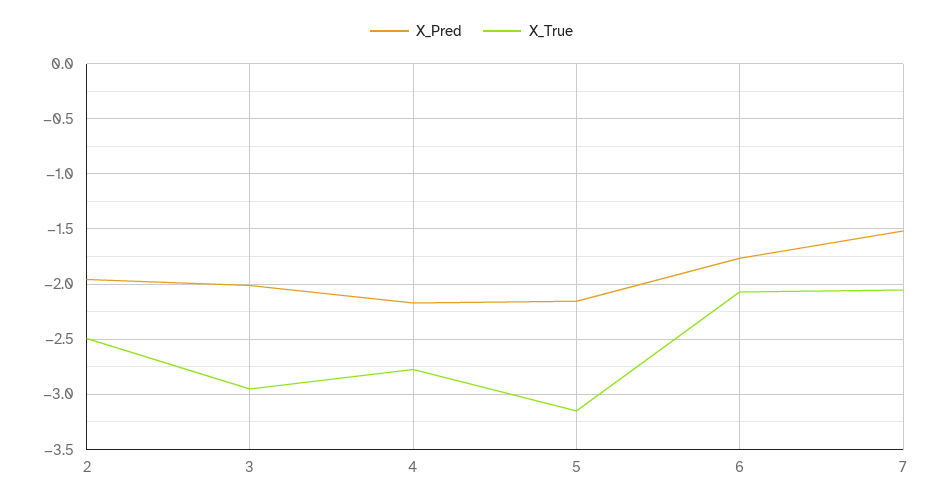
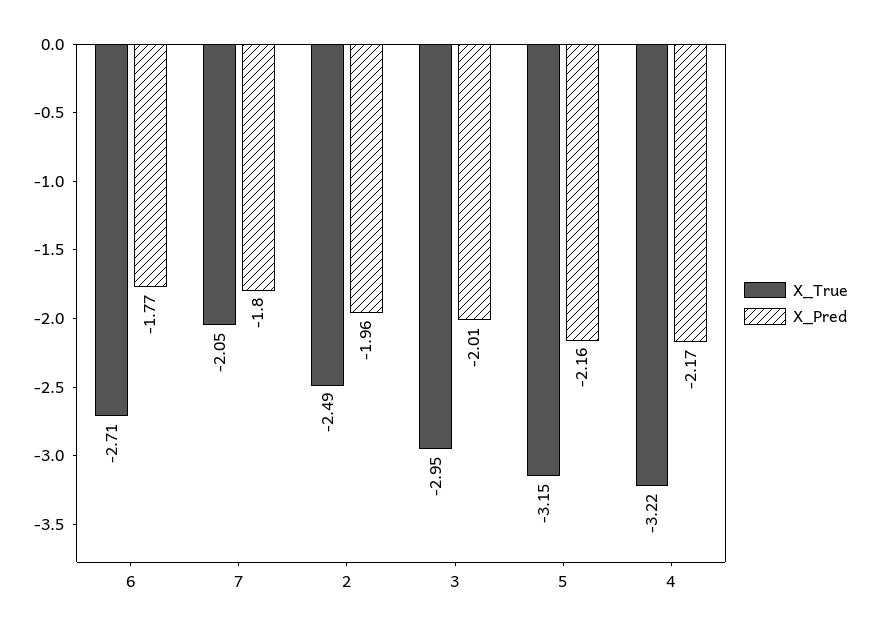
X_True, 4: -2.8 -> -3.22
X_True, 6: -2.1 -> -2.71
X_Pred, 7: -1.5 -> -1.8

